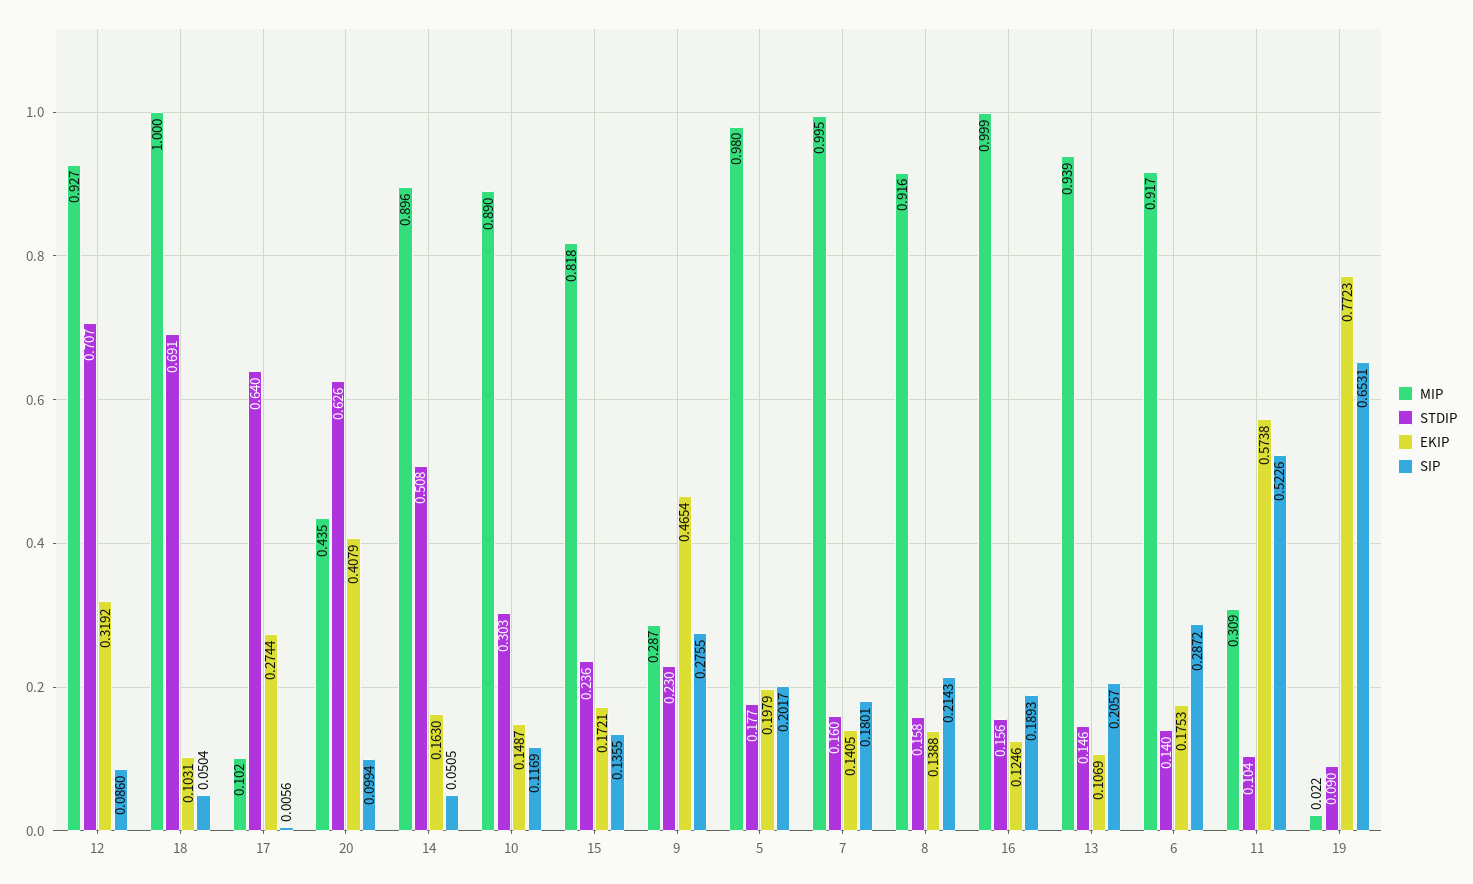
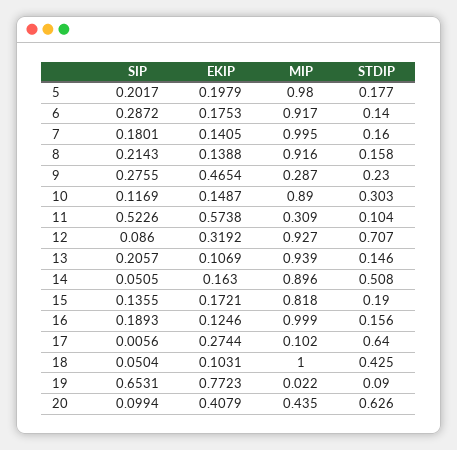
STDIP, 18: 0.691 -> 0.425
STDIP, 15: 0.236 -> 0.19

